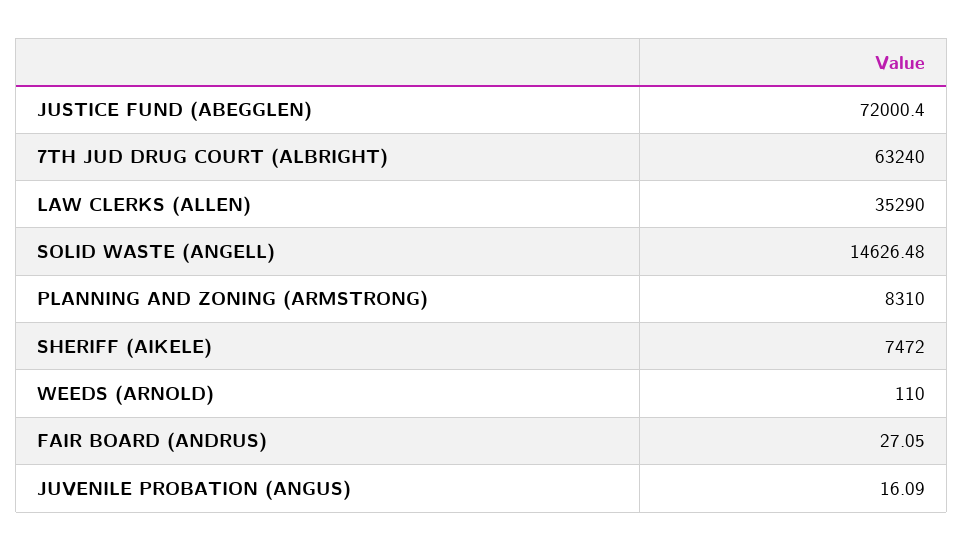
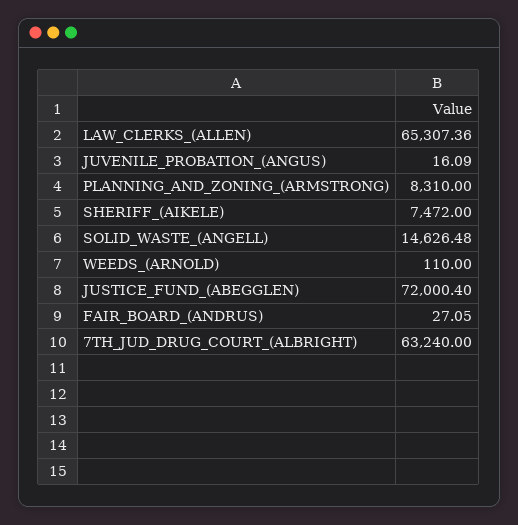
LAW CLERKS (ALLEN): 35290 -> 65307.36

